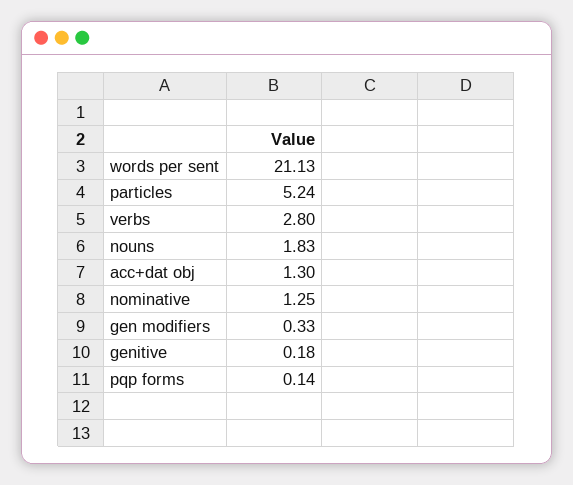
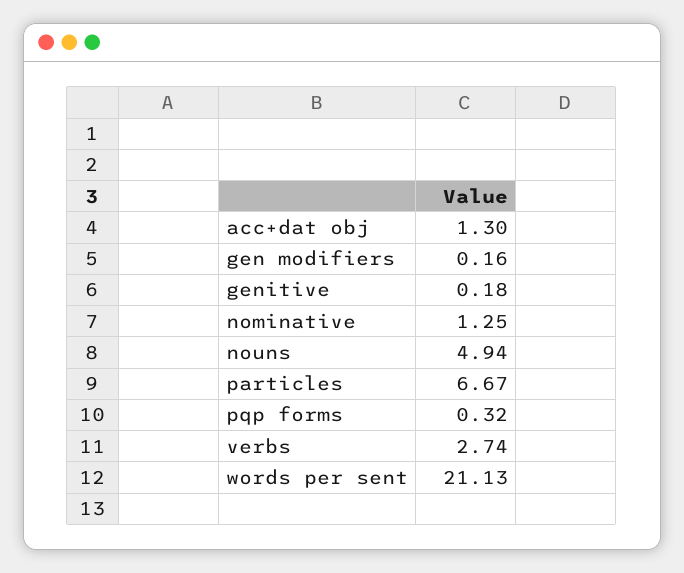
particles: 5.24 -> 6.67
verbs: 2.8 -> 2.74
nouns: 1.83 -> 4.94
gen modifiers: 0.33 -> 0.16
pqp forms: 0.14 -> 0.32

